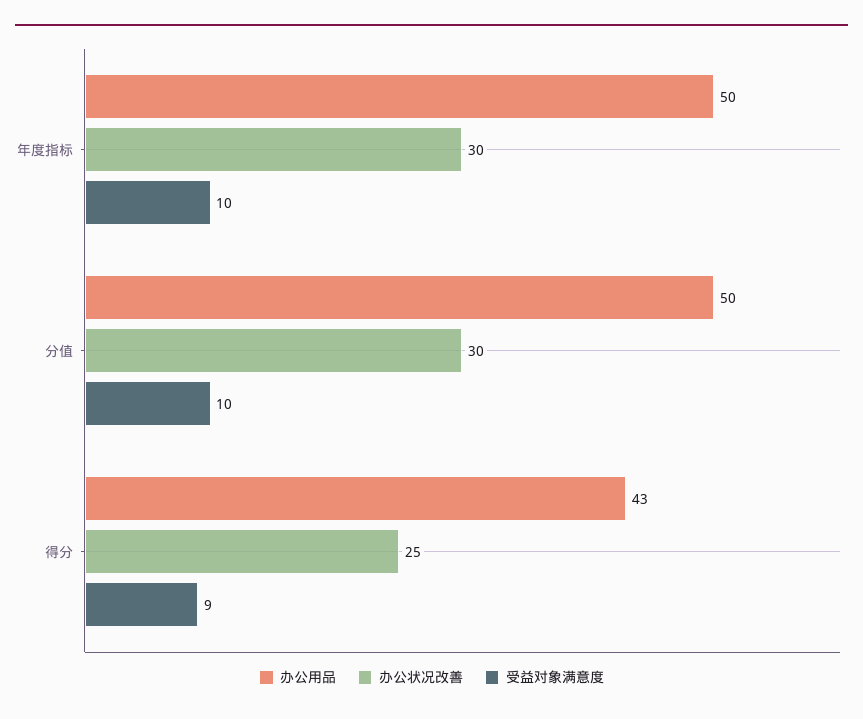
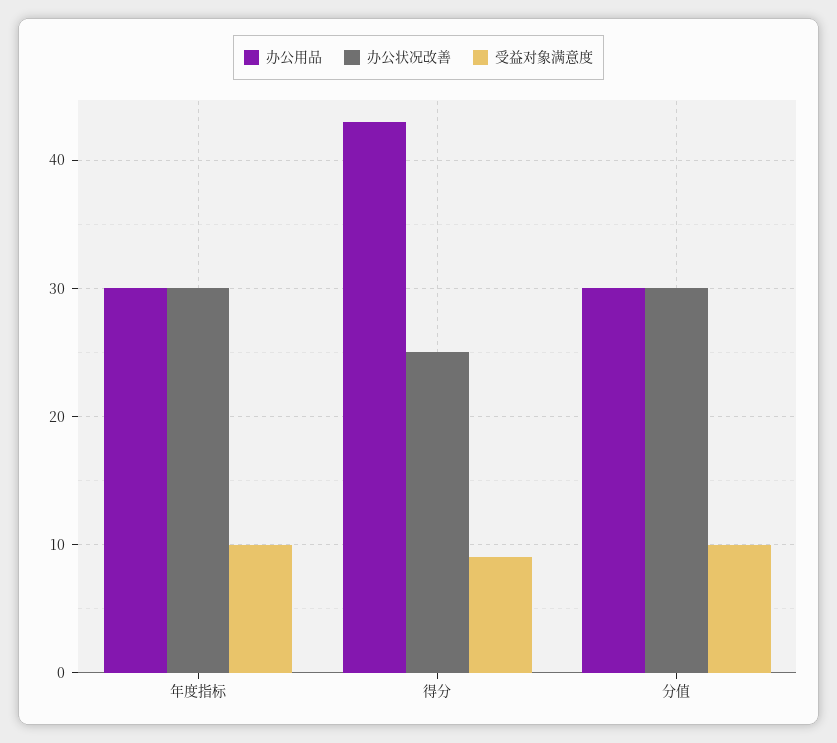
办公用品, 年度指标: 50 -> 30
办公用品, 分值: 50 -> 30

